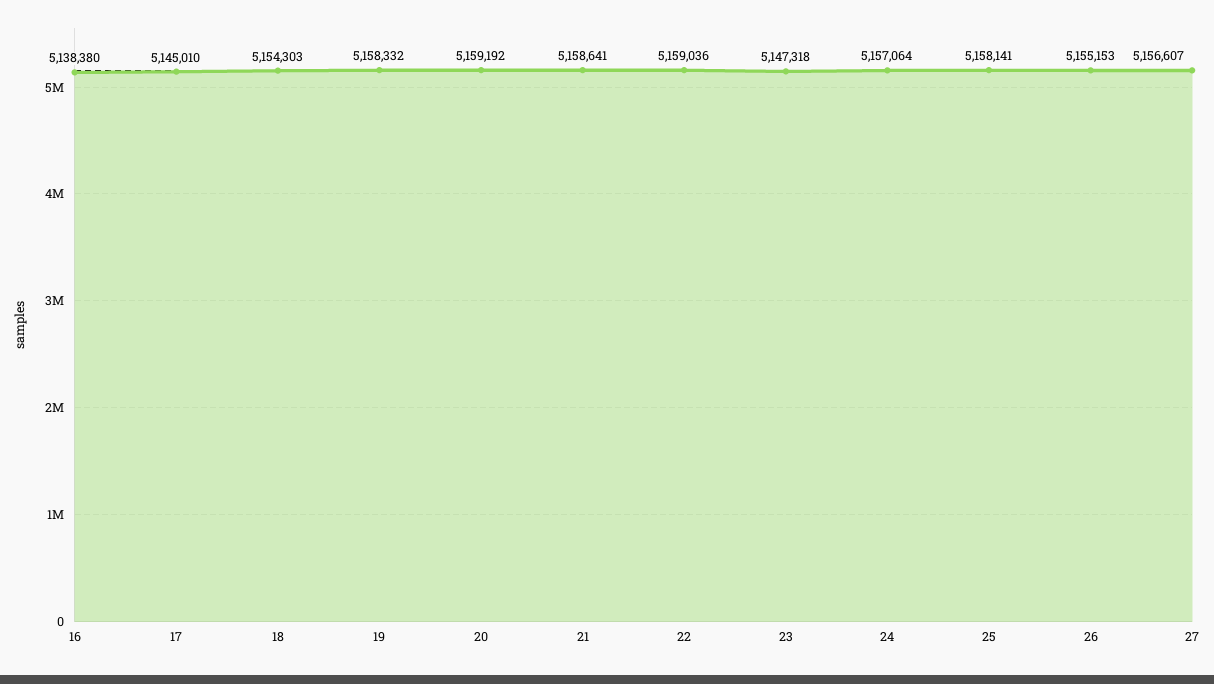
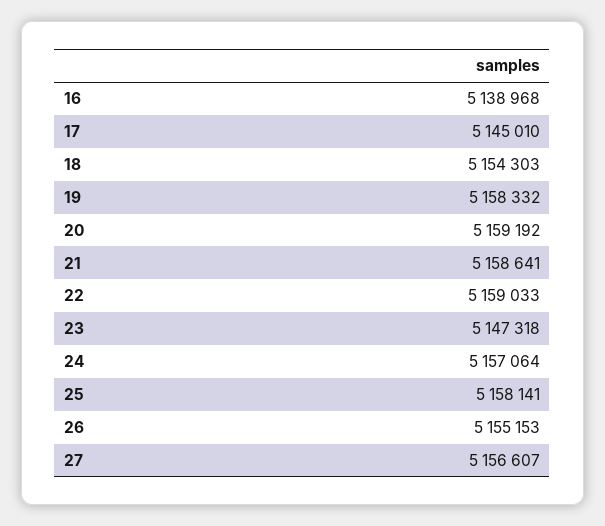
16: 5138380 -> 5138968
22: 5159036 -> 5159033

